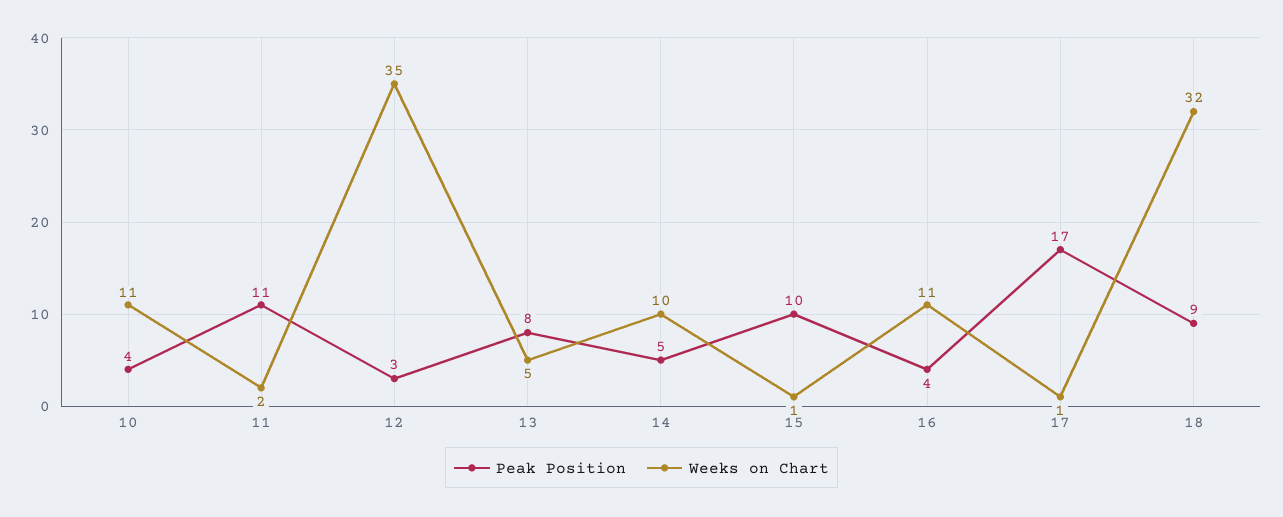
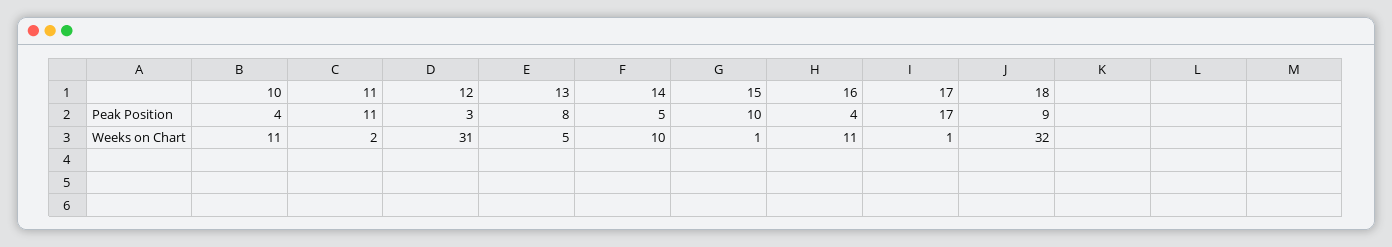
Weeks on Chart, 12: 35 -> 31

